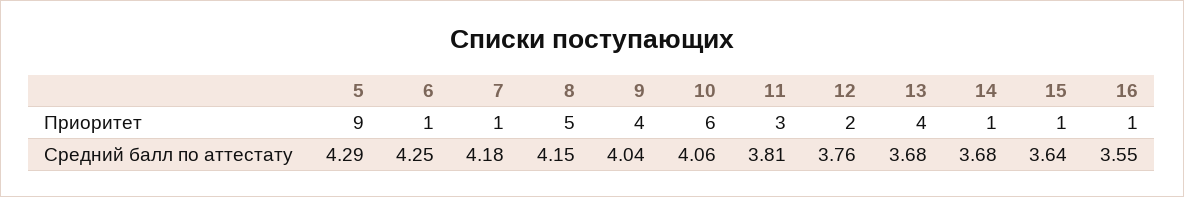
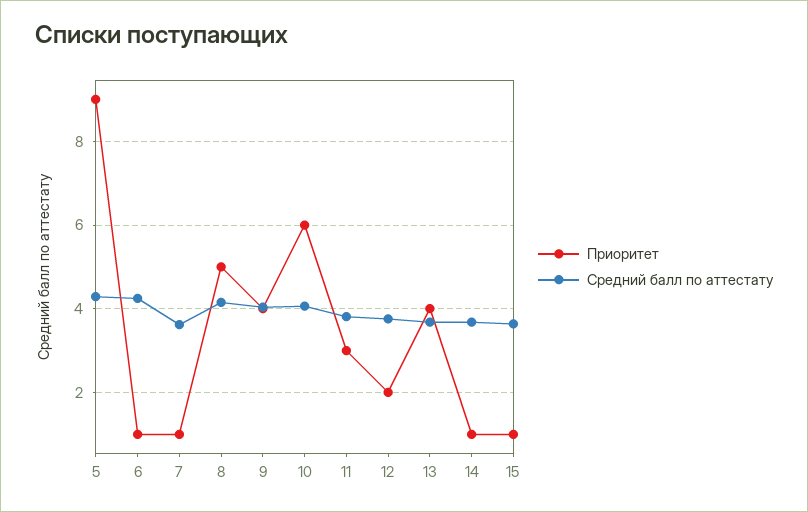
Приоритет, 16: 1 -> none
Средний балл по аттестату, 7: 4.18 -> 3.6
Средний балл по аттестату, 16: 3.55 -> none

